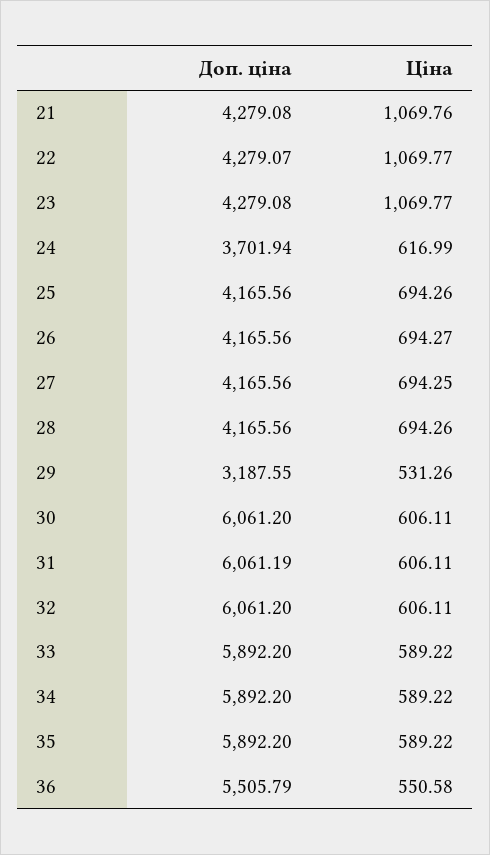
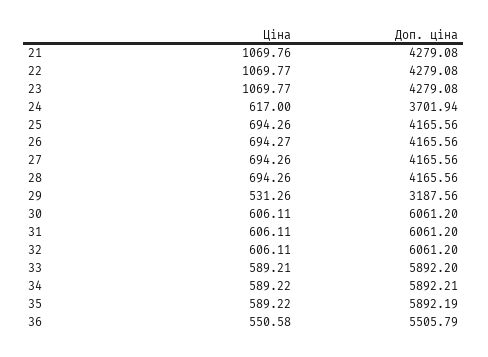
Доп. ціна, 22: 4279.07 -> 4279.08
Ціна, 24: 616.99 -> 617
Ціна, 27: 694.25 -> 694.26
Доп. ціна, 29: 3187.55 -> 3187.56
Доп. ціна, 31: 6061.19 -> 6061.2
Ціна, 33: 589.22 -> 589.21
Доп. ціна, 34: 5892.2 -> 5892.21
Доп. ціна, 35: 5892.2 -> 5892.19

